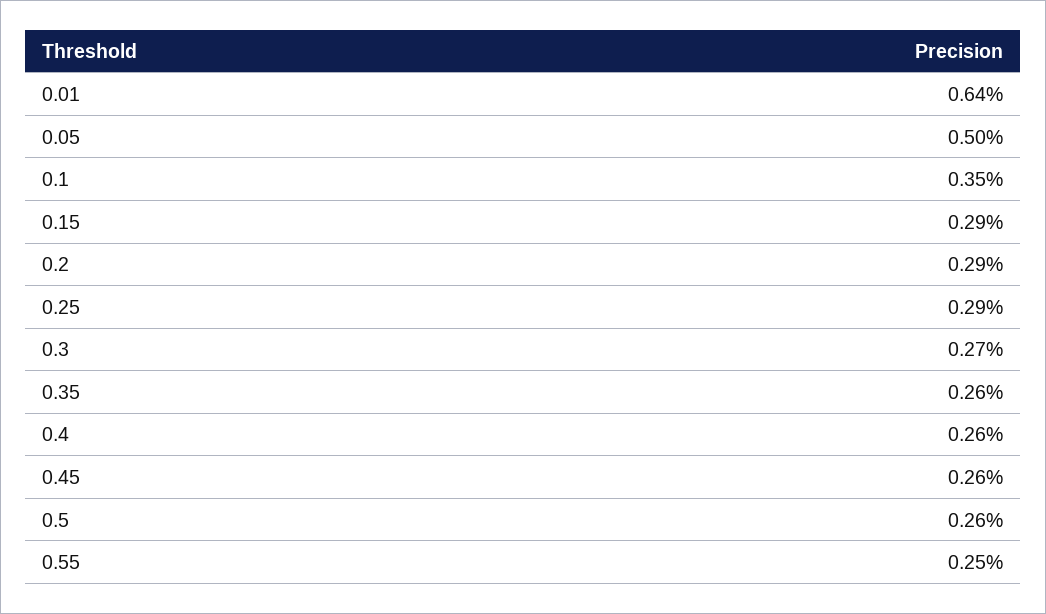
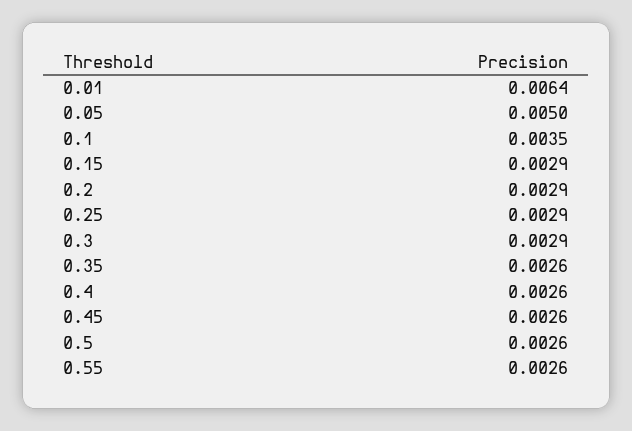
0.3: 0.0027 -> 0.0029
0.55: 0.0025 -> 0.0026

